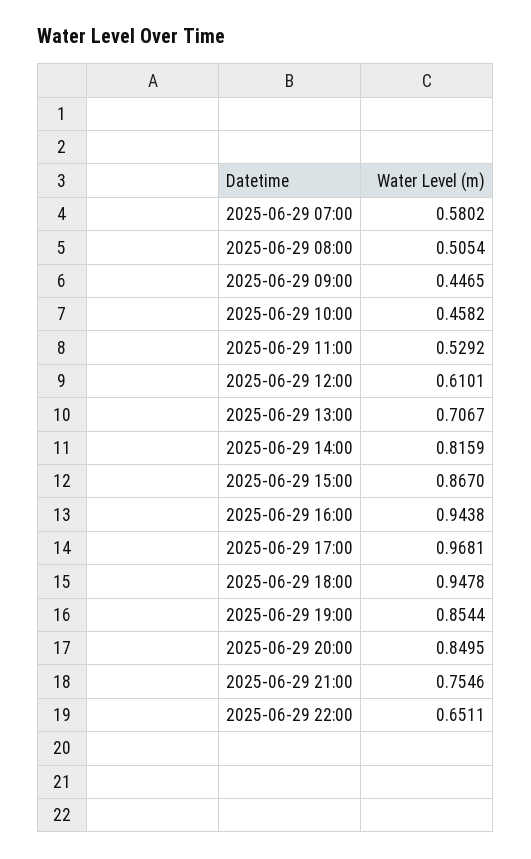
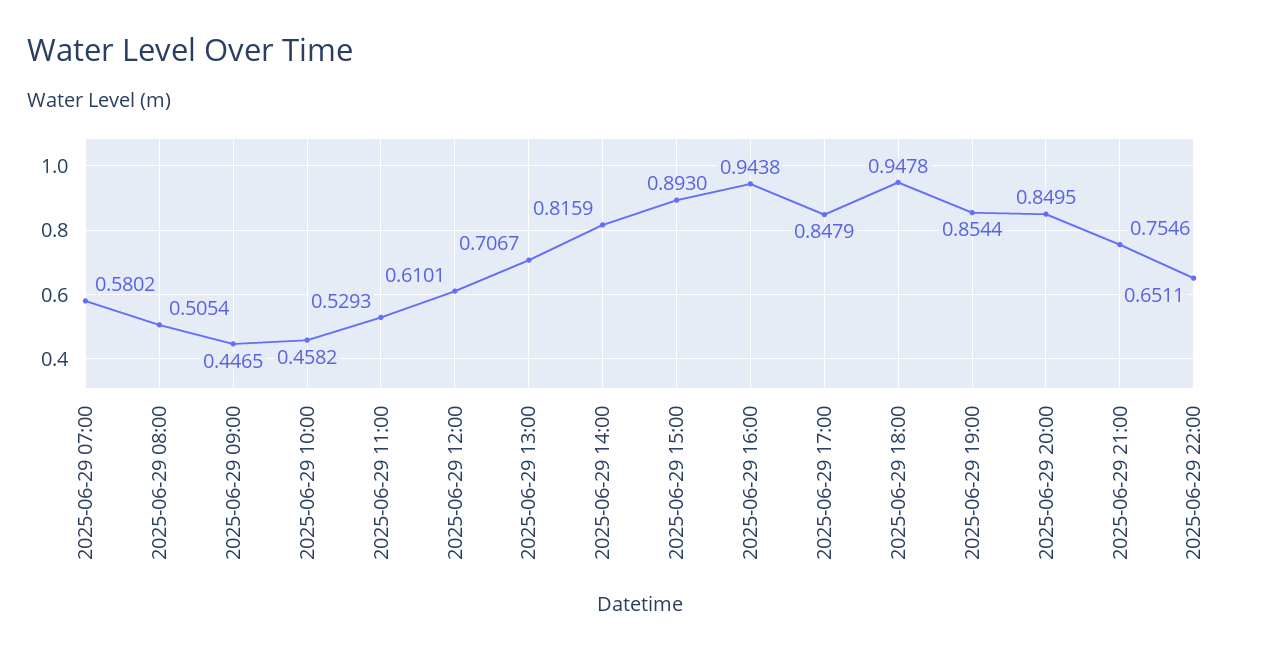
2025-06-29 11:00: 0.5292 -> 0.5293
2025-06-29 15:00: 0.867 -> 0.893
2025-06-29 17:00: 0.9681 -> 0.8479

